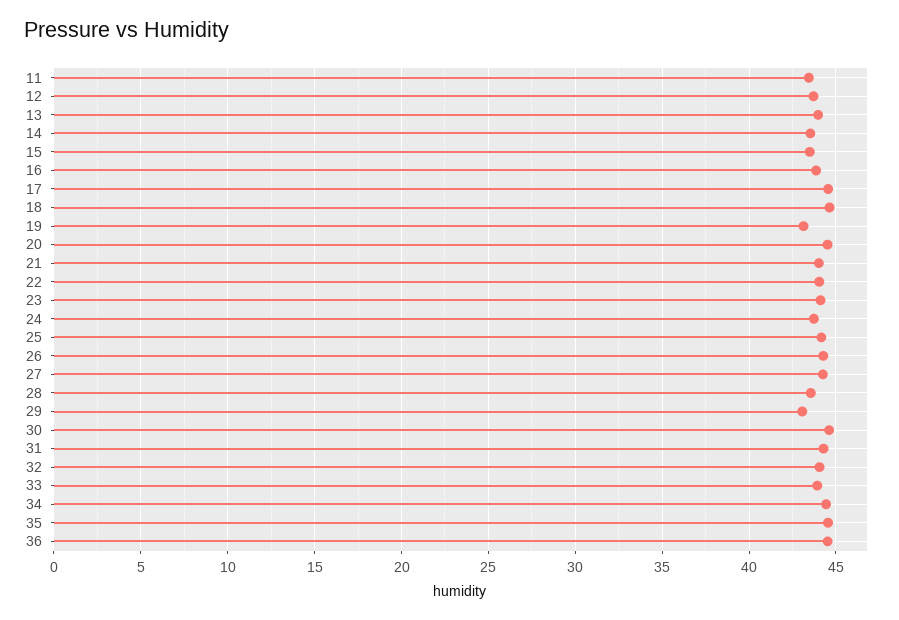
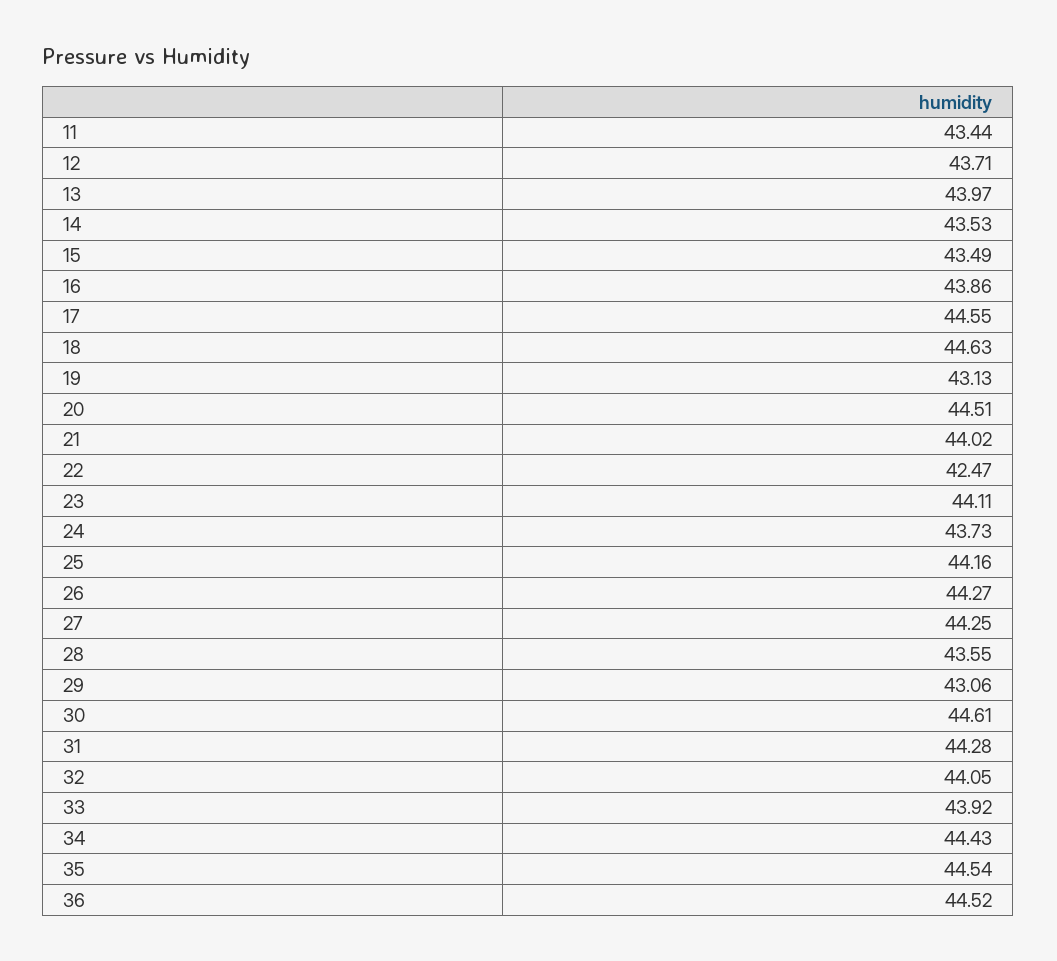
22: 44 -> 42.47

